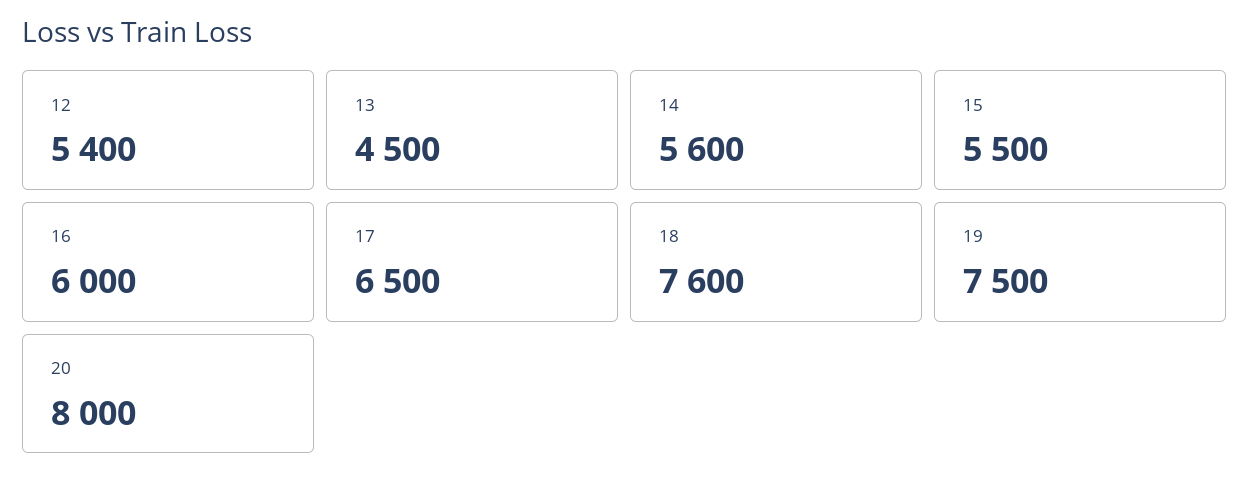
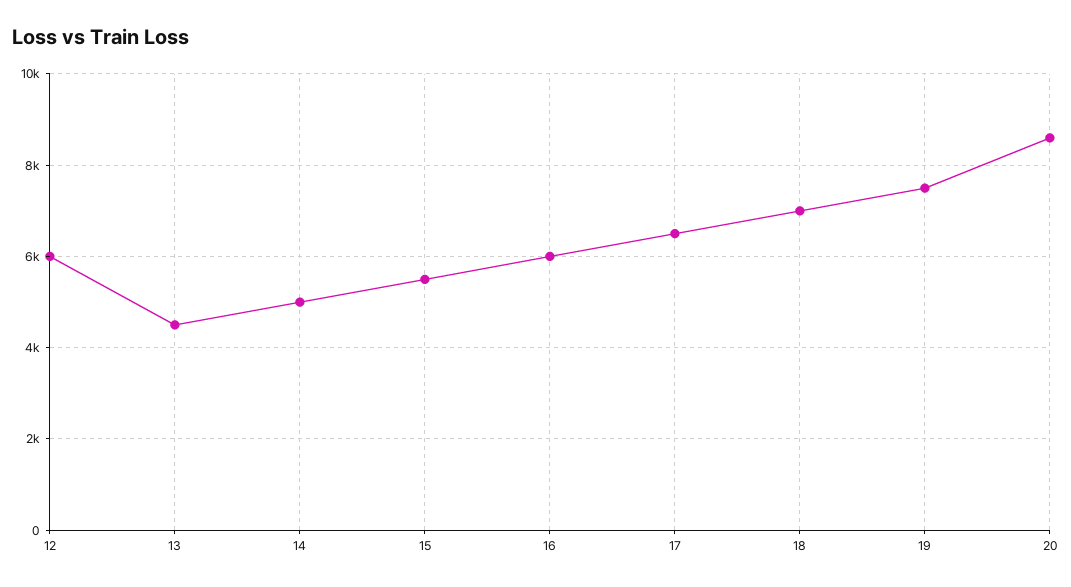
12: 5400 -> 6000
14: 5600 -> 5000
18: 7600 -> 7000
20: 8000 -> 8600

